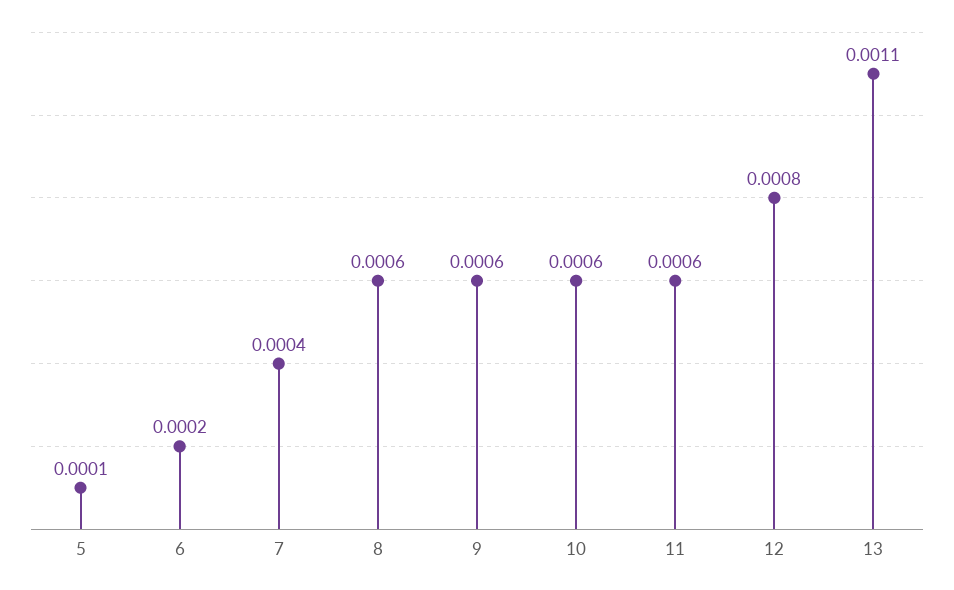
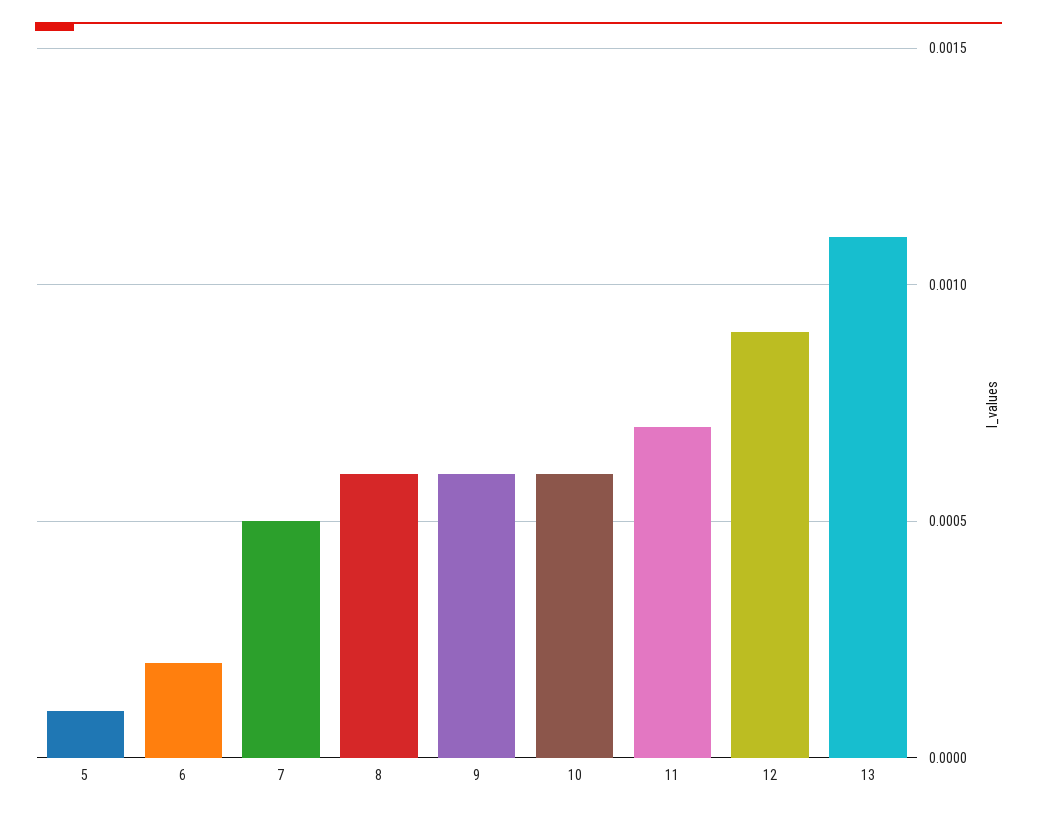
7: 0.0004 -> 0.0005
11: 0.0006 -> 0.0007
12: 0.0008 -> 0.0009

